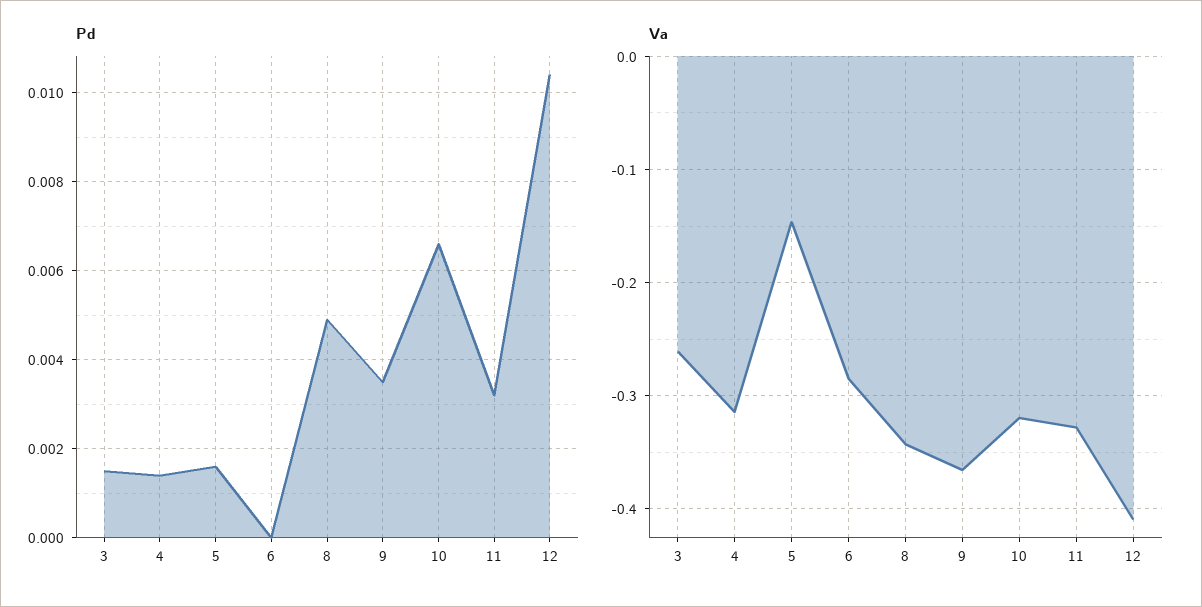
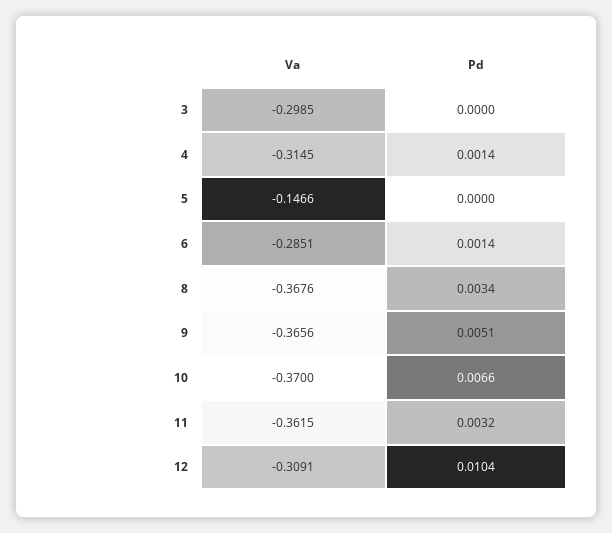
Pd, 3: 0.0015 -> 0
Pd, 5: 0.0015 -> 0
Pd, 6: 0 -> 0.0014
Pd, 8: 0.005 -> 0.0034
Pd, 9: 0.0035 -> 0.0051
Va, 3: -0.26 -> -0.2985
Va, 8: -0.34 -> -0.3676
Va, 10: -0.32 -> -0.37
Va, 11: -0.33 -> -0.3615
Va, 12: -0.41 -> -0.3091

